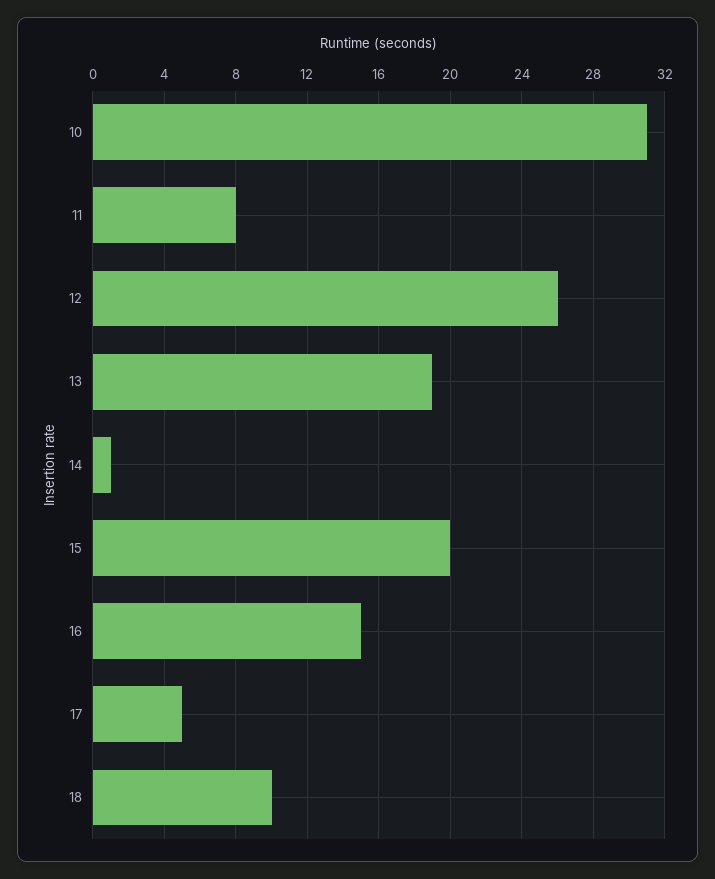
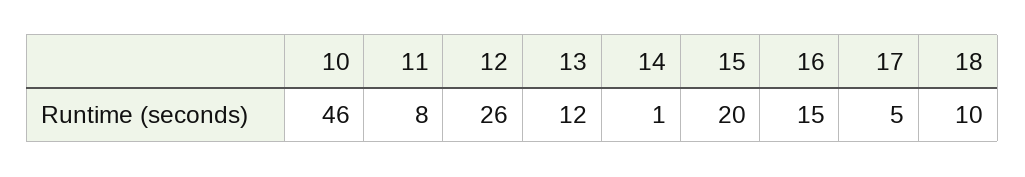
10: 31 -> 46
13: 19 -> 12

